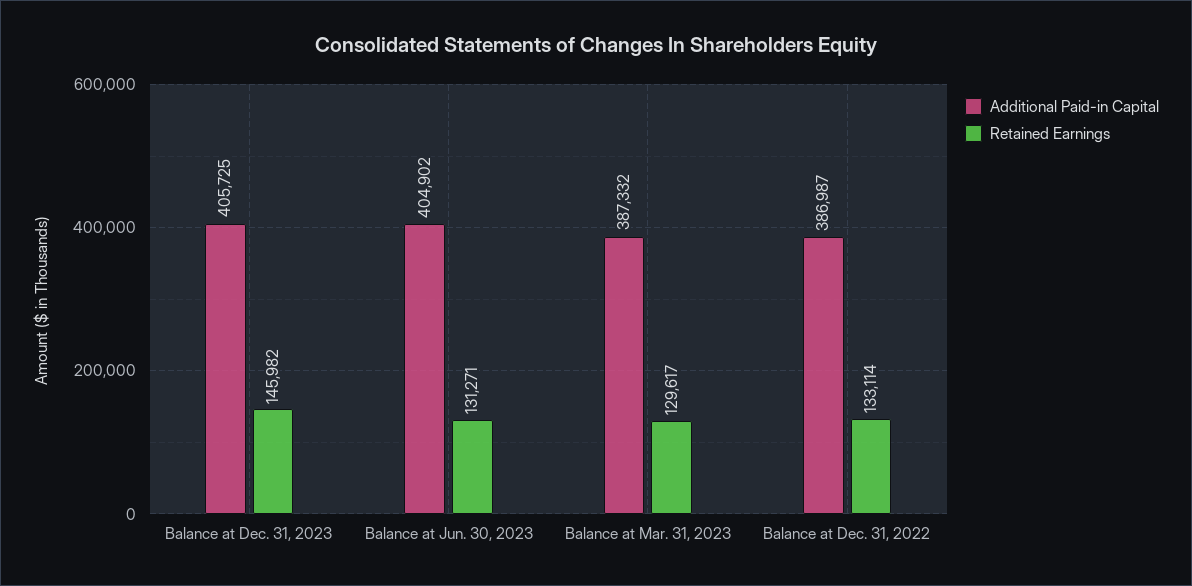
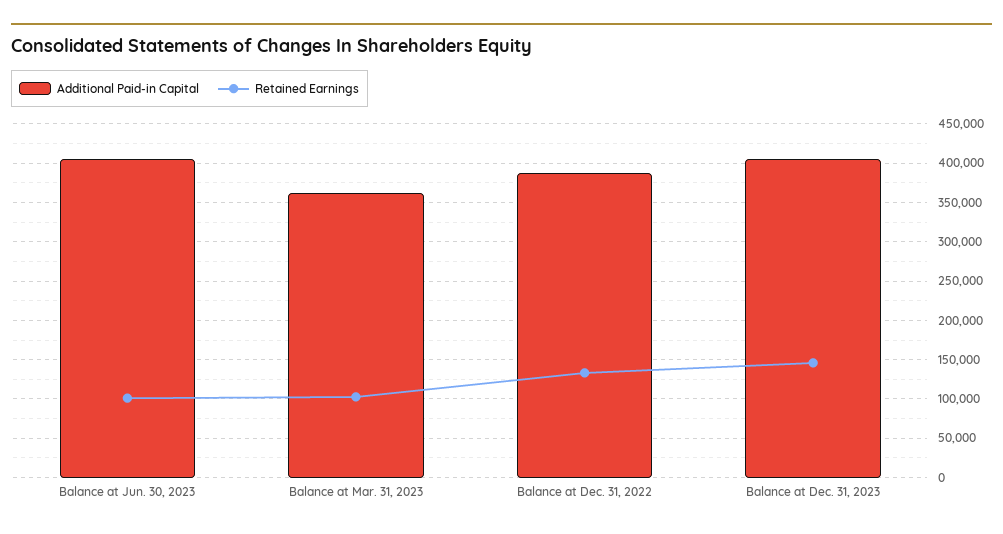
Retained Earnings, Balance at Jun. 30, 2023: 131271 -> 100000
Additional Paid-in Capital, Balance at Mar. 31, 2023: 387332 -> 360000
Retained Earnings, Balance at Mar. 31, 2023: 129617 -> 100000

